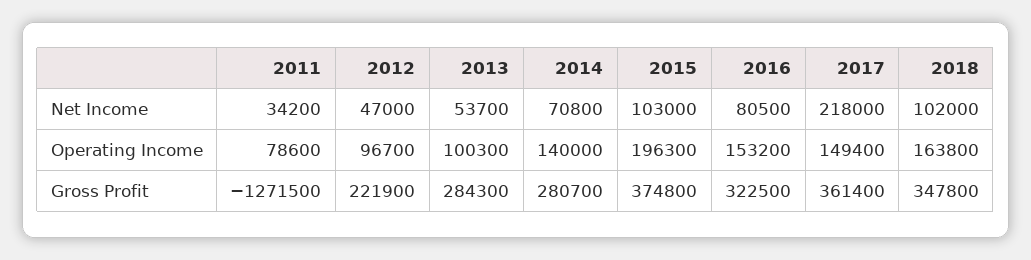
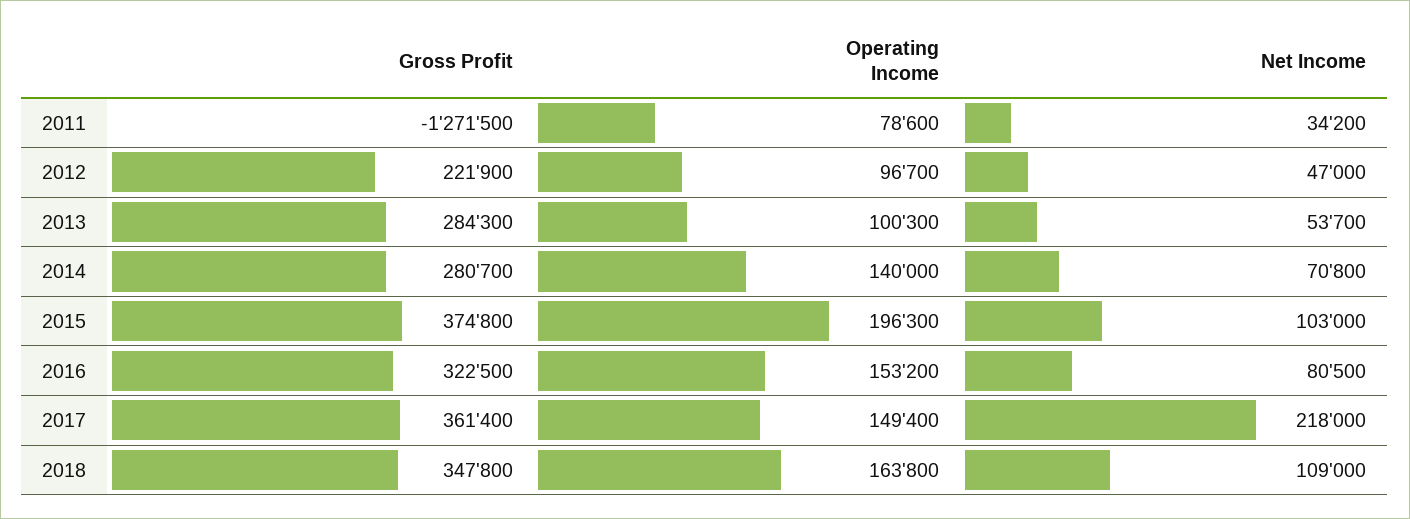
2018, Net Income: 102000 -> 109000

